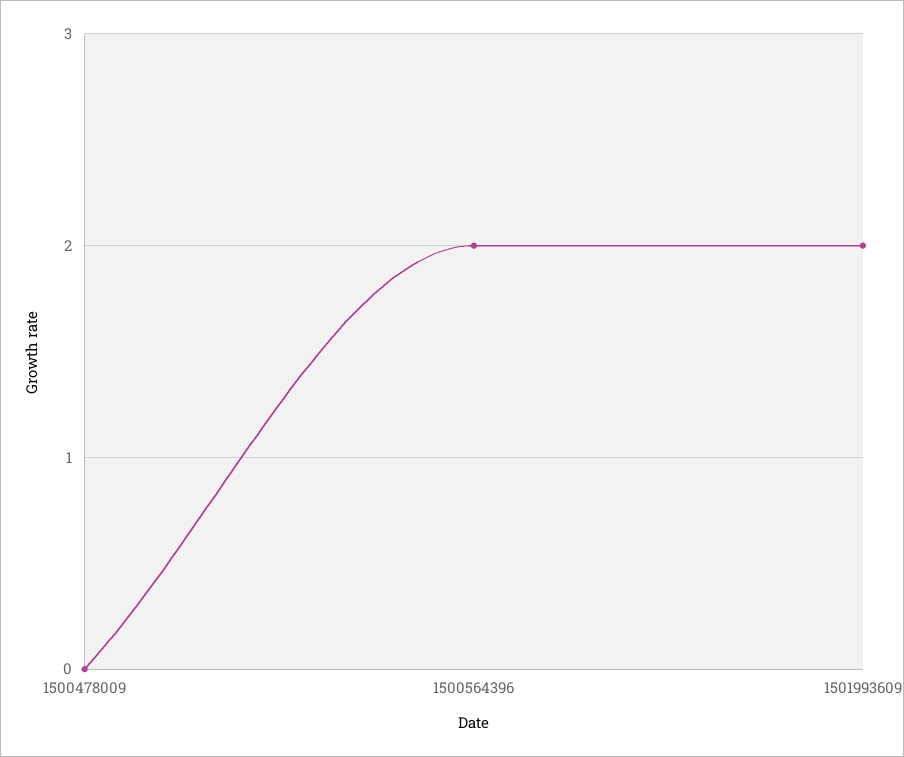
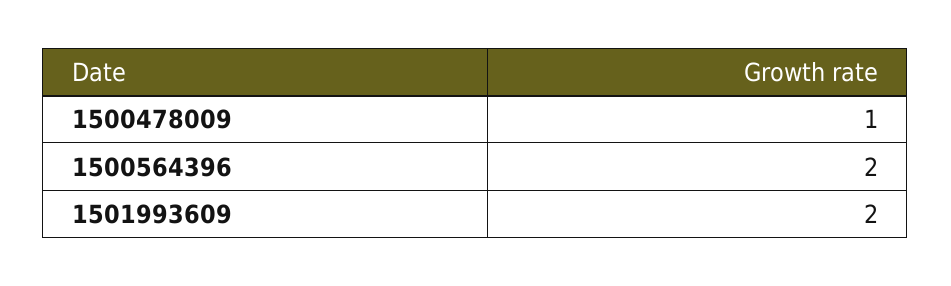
1500478009: 0 -> 1

